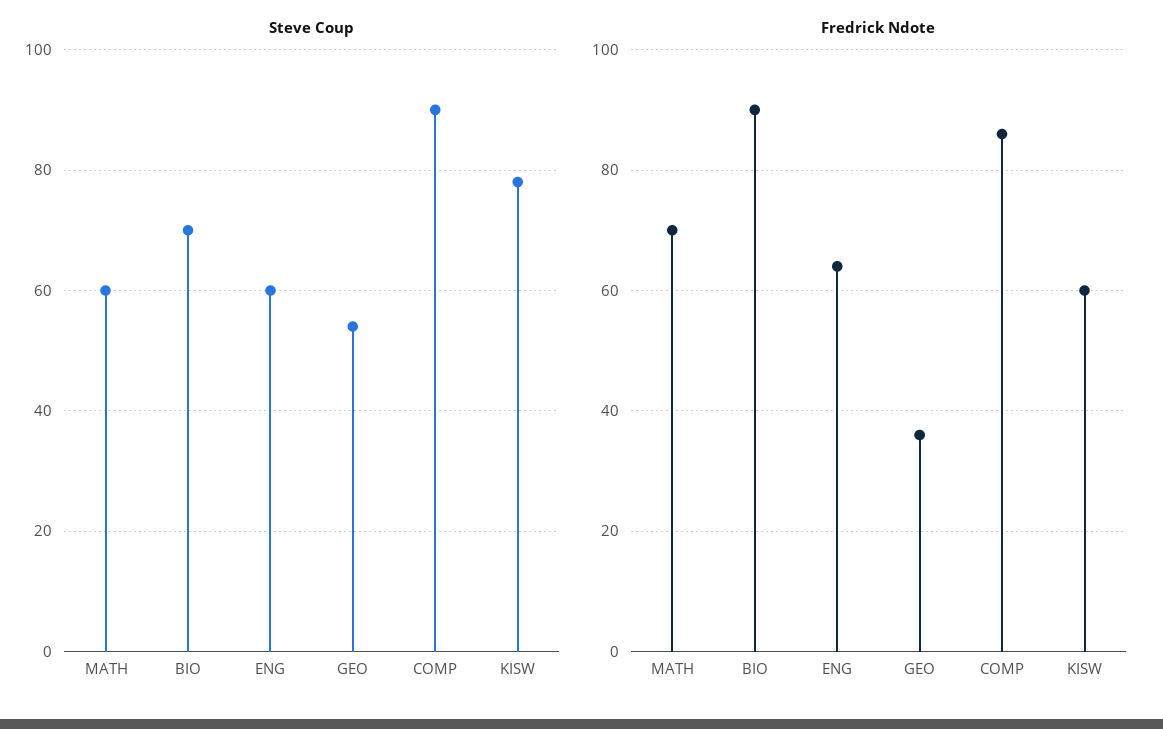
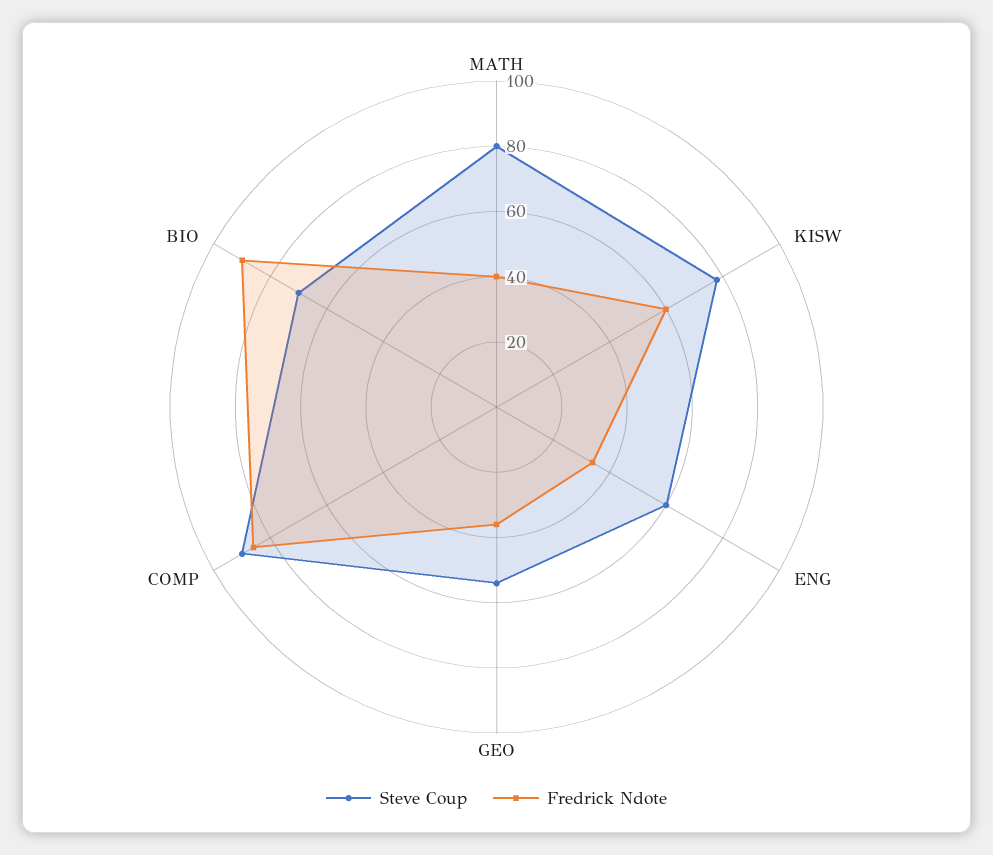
Steve Coup, MATH: 60 -> 80
Fredrick Ndote, MATH: 70 -> 40
Fredrick Ndote, ENG: 65 -> 35

